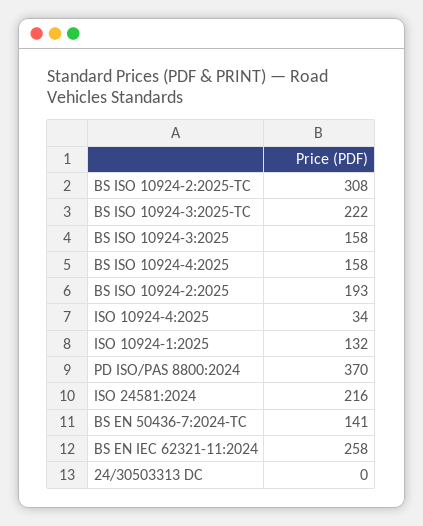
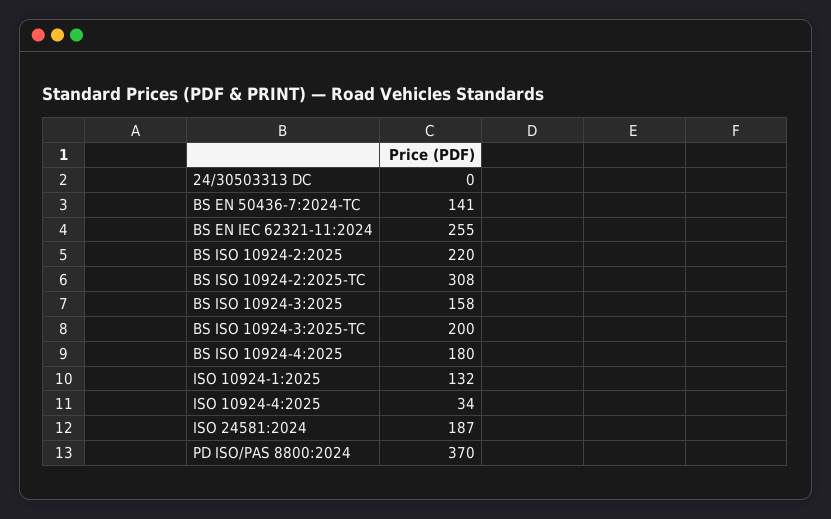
BS ISO 10924-3:2025-TC: 222 -> 200
BS ISO 10924-4:2025: 158 -> 180
BS ISO 10924-2:2025: 193 -> 220
ISO 24581:2024: 216 -> 187
BS EN IEC 62321-11:2024: 258 -> 255

